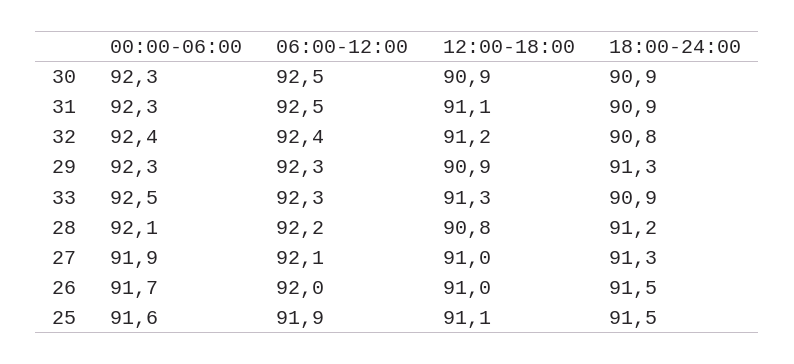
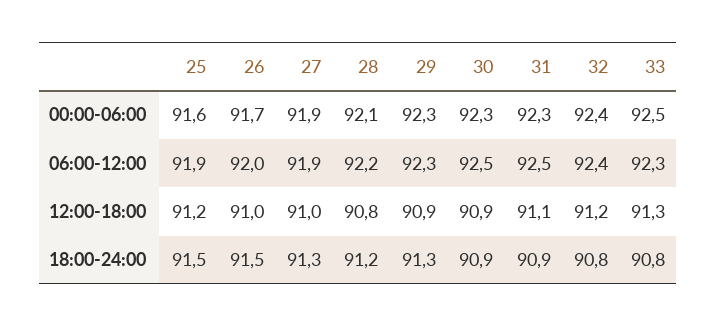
18:00-24:00, 33: 90.9 -> 90.8
06:00-12:00, 27: 92.1 -> 91.9
12:00-18:00, 25: 91.1 -> 91.2

